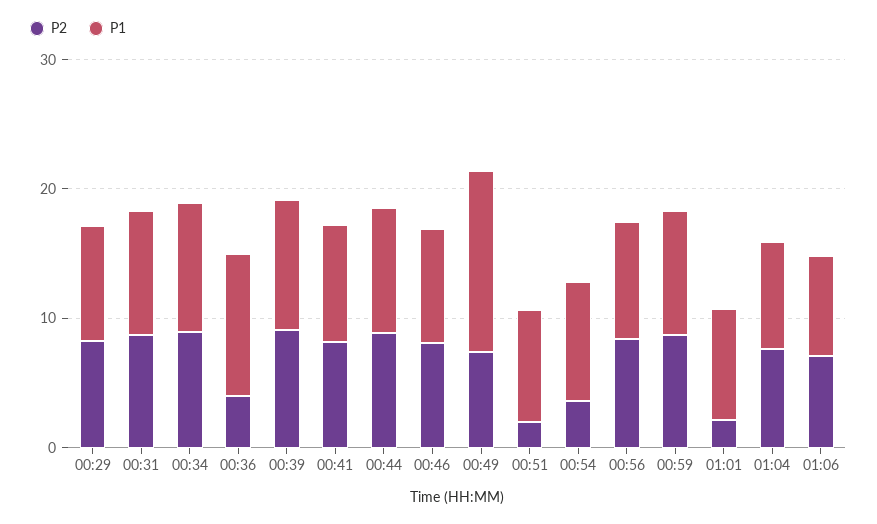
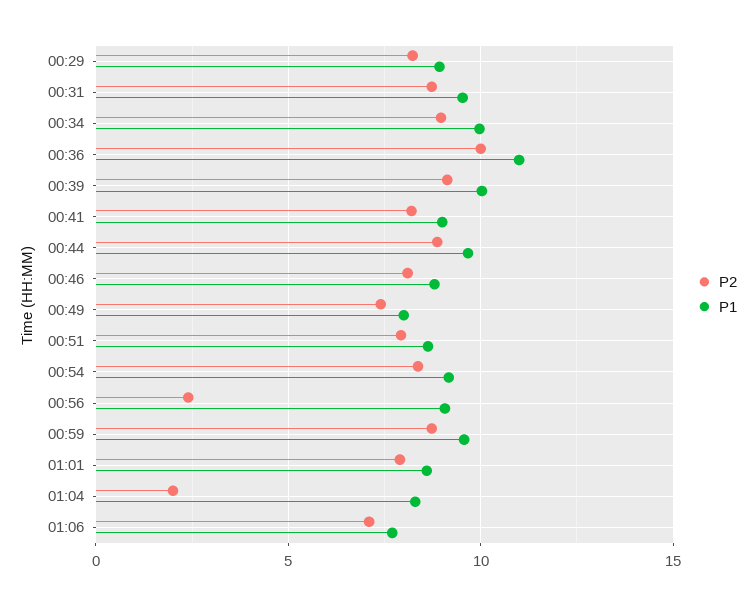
P2, 00:36: 4 -> 10
P1, 00:49: 14 -> 8
P2, 00:51: 2 -> 8
P2, 00:54: 4 -> 8.5
P2, 00:56: 8 -> 2.5
P2, 01:01: 2 -> 8
P2, 01:04: 8 -> 2

